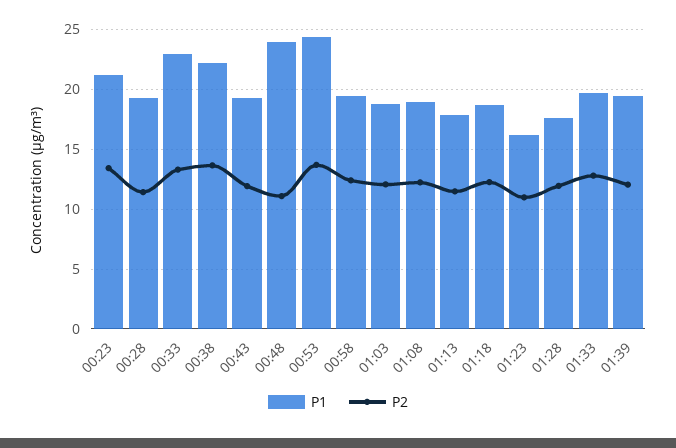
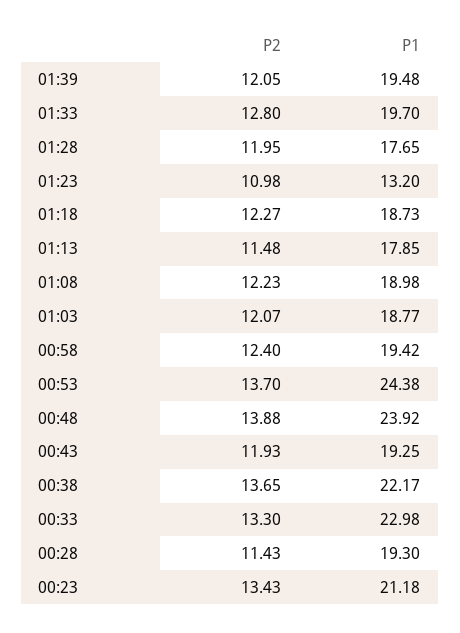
P2, 00:48: 11 -> 13.88
P1, 01:23: 16 -> 13.2

